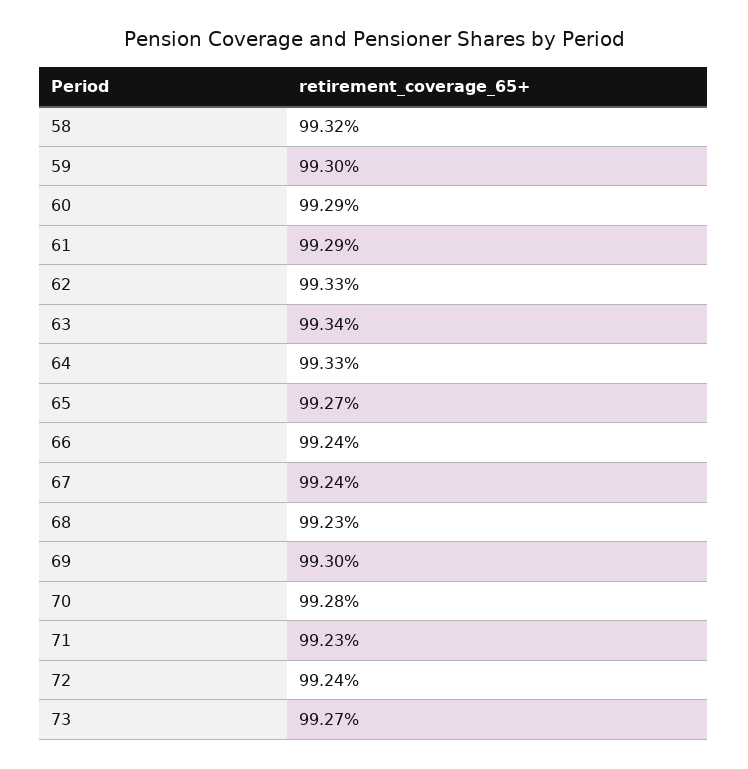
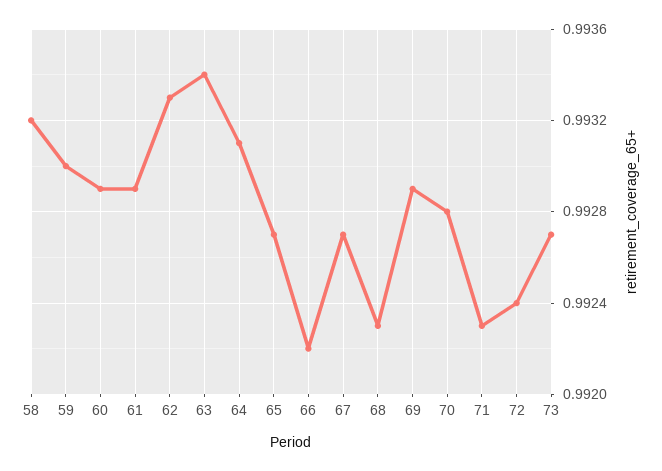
64: 0.9933 -> 0.9931
66: 0.9924 -> 0.9922
67: 0.9924 -> 0.9927
69: 0.993 -> 0.9929

